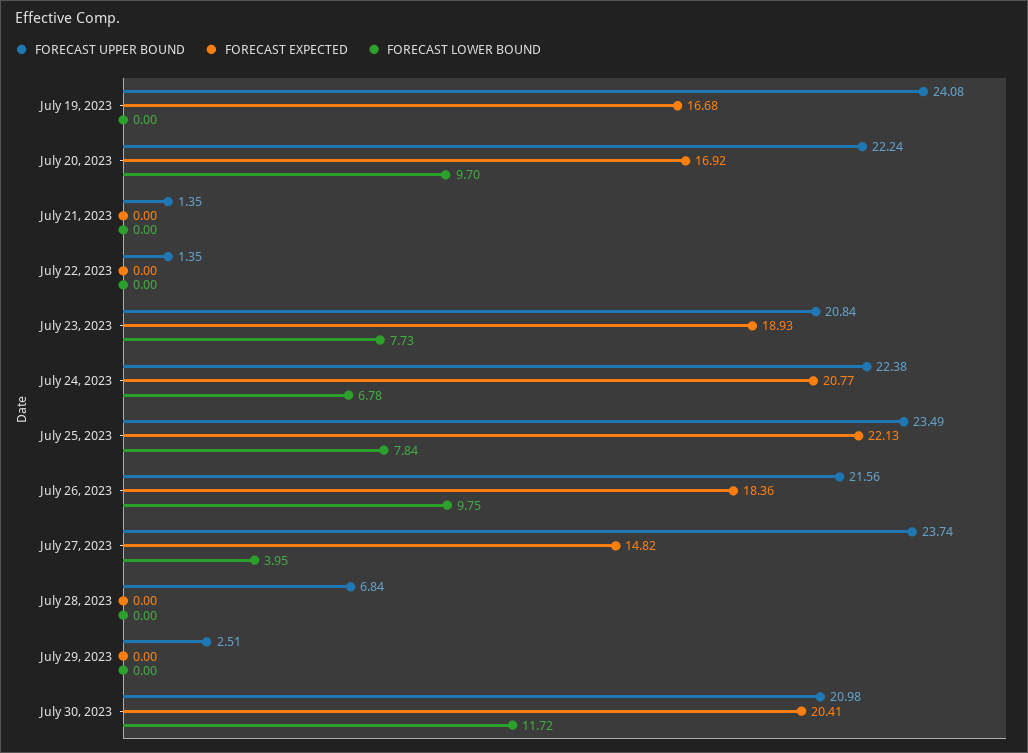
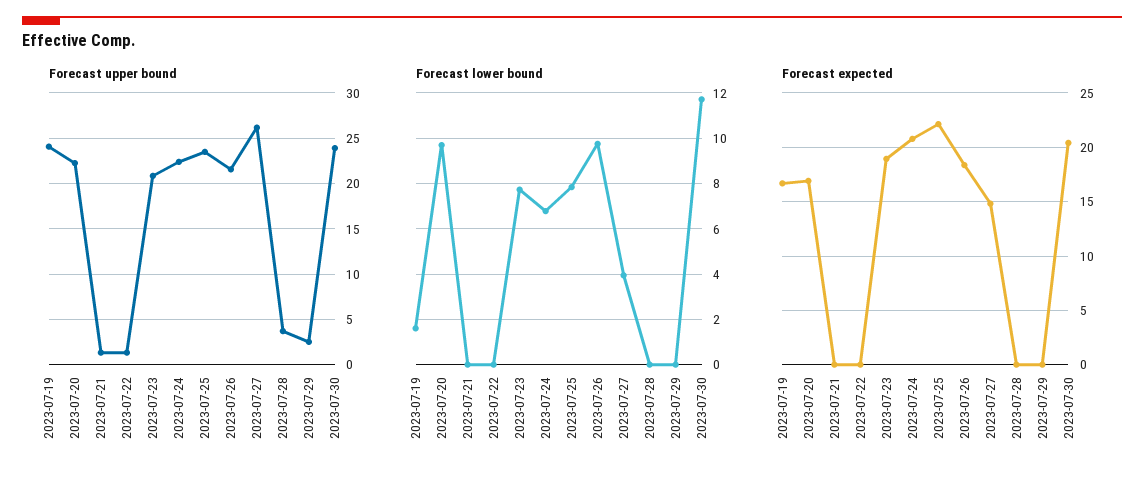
FORECAST LOWER BOUND, July 19, 2023: 0 -> 1.5
FORECAST UPPER BOUND, July 27, 2023: 23.74 -> 26
FORECAST UPPER BOUND, July 28, 2023: 6.84 -> 4
FORECAST UPPER BOUND, July 30, 2023: 20.98 -> 24

